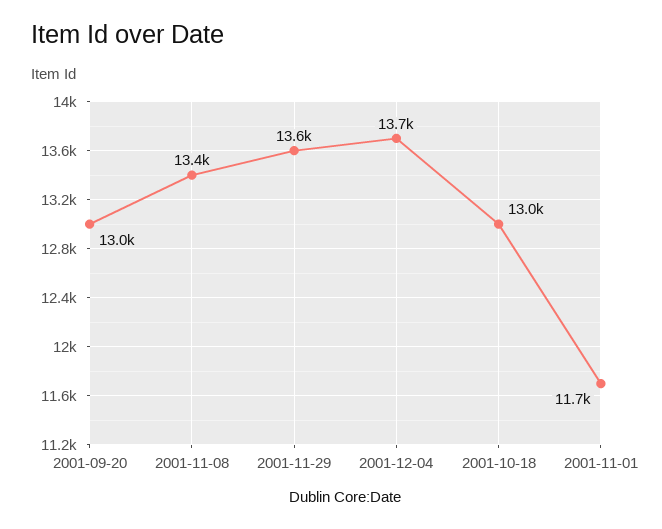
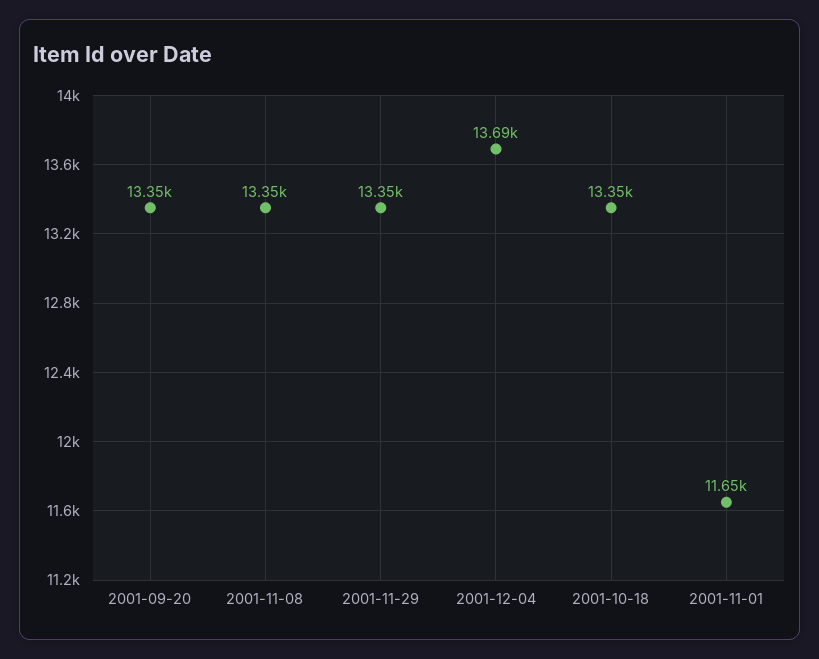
2001-09-20: 13000 -> 13350
2001-11-29: 13600 -> 13350
2001-10-18: 13000 -> 13350

